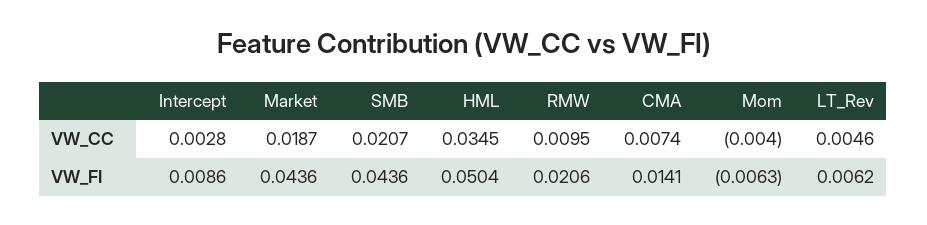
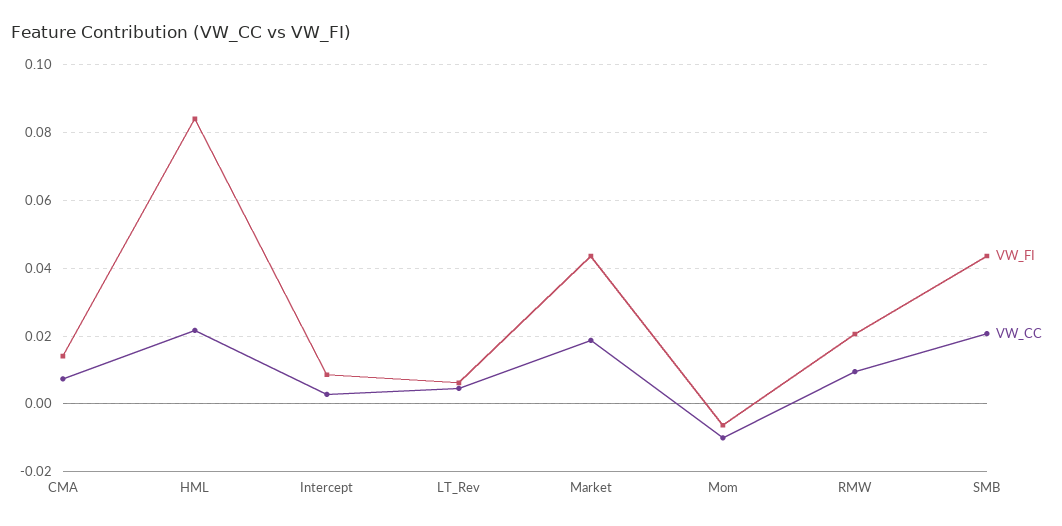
VW_CC, HML: 0.0345 -> 0.022
VW_CC, Mom: -0.004 -> -0.01
VW_FI, HML: 0.0504 -> 0.084

